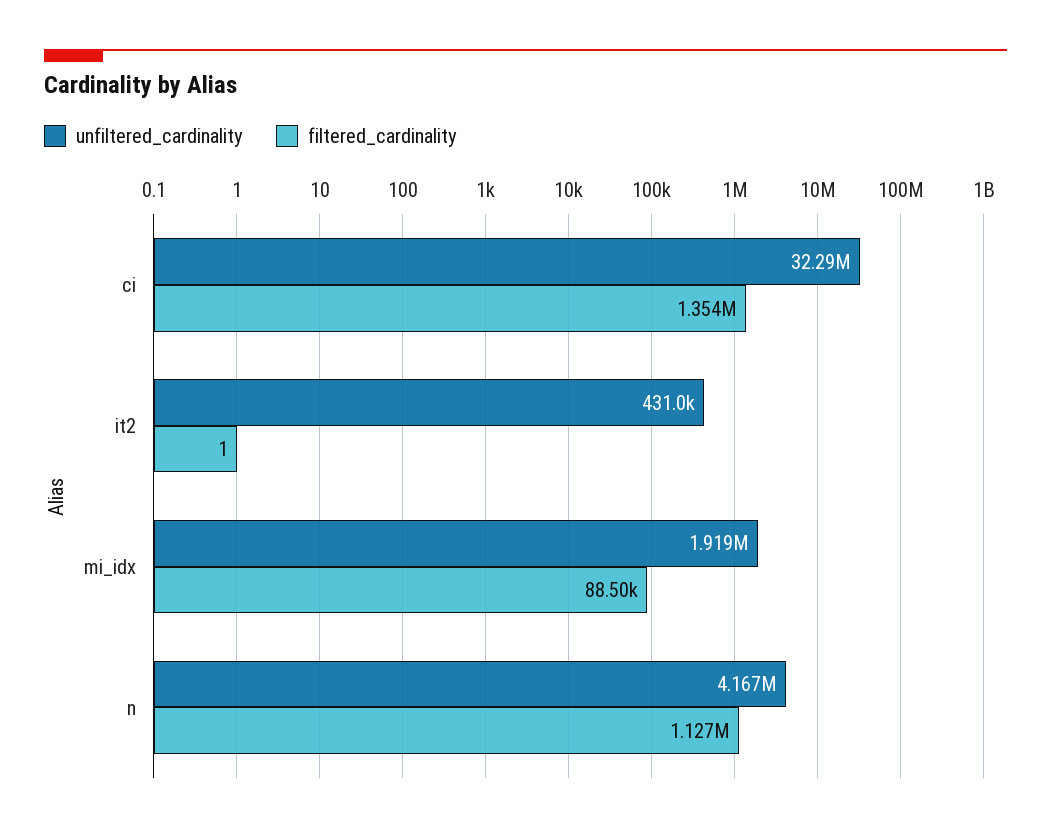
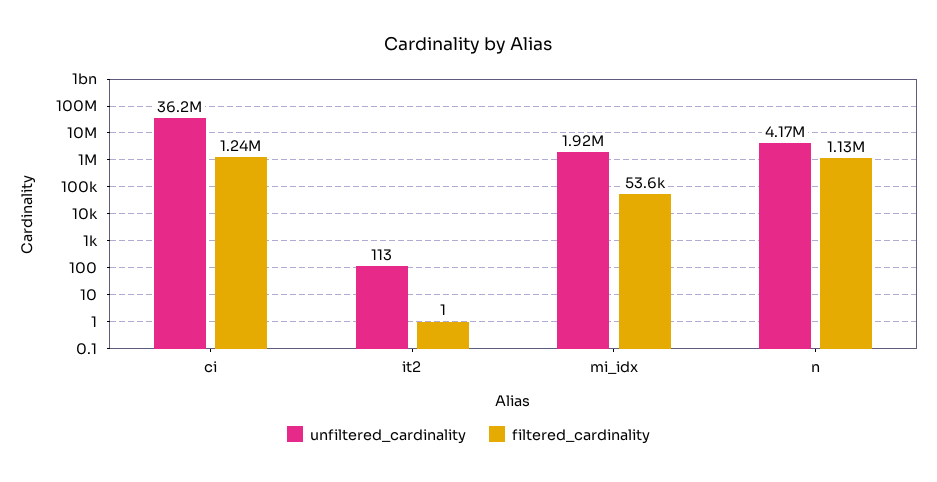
unfiltered_cardinality, ci: 32290000 -> 36200000
filtered_cardinality, ci: 1354000 -> 1240000
unfiltered_cardinality, it2: 431000 -> 113
filtered_cardinality, mi_idx: 88500 -> 53600

